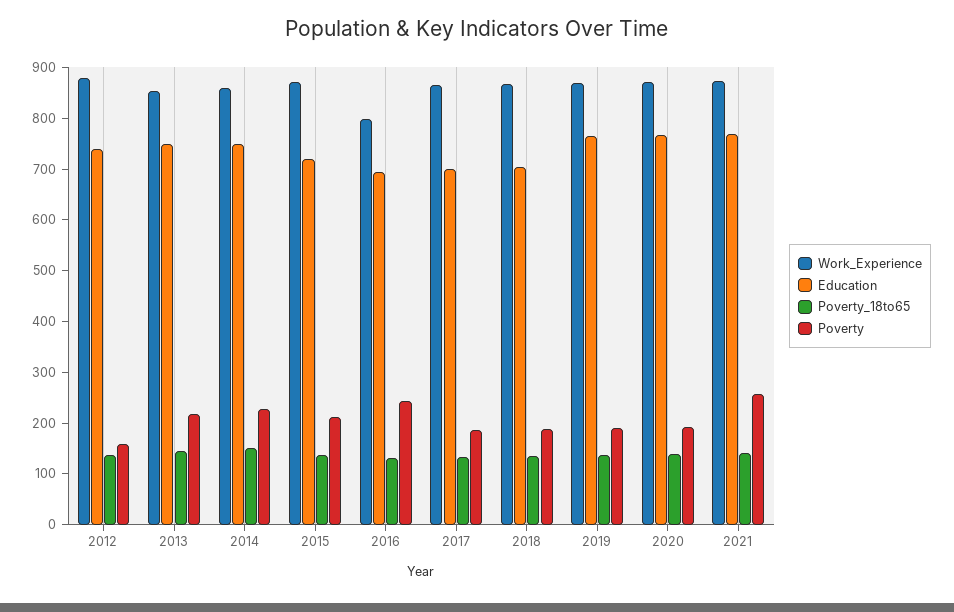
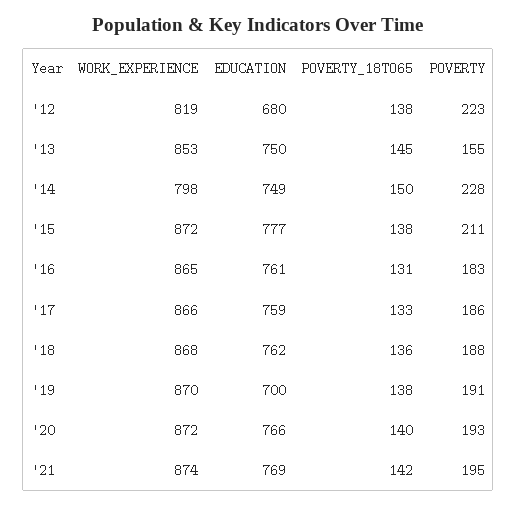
Work_Experience, 2012: 880 -> 819
Education, 2012: 740 -> 680
Poverty, 2012: 160 -> 223
Poverty, 2013: 220 -> 155
Work_Experience, 2014: 860 -> 798
Education, 2015: 720 -> 777
Work_Experience, 2016: 800 -> 865
Education, 2016: 700 -> 761
Poverty, 2016: 240 -> 183
Education, 2017: 700 -> 759
Education, 2018: 700 -> 762
Education, 2019: 760 -> 700
Poverty, 2021: 260 -> 195

